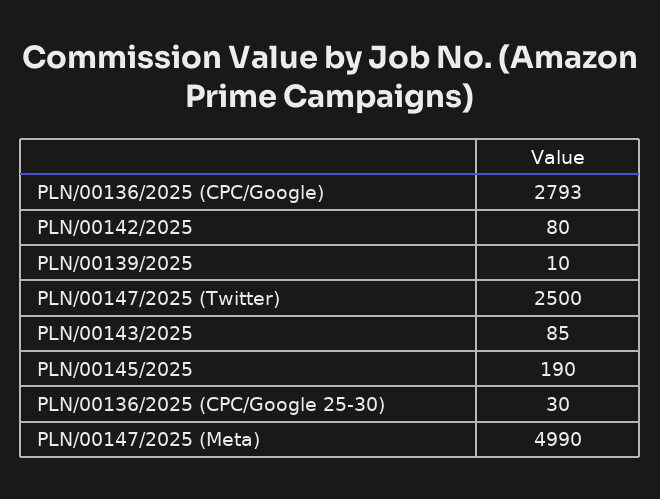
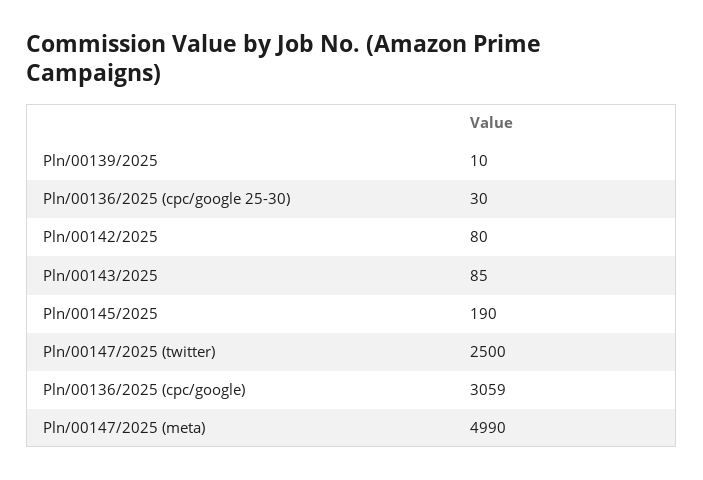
PLN/00136/2025 (CPC/Google): 2793 -> 3059

